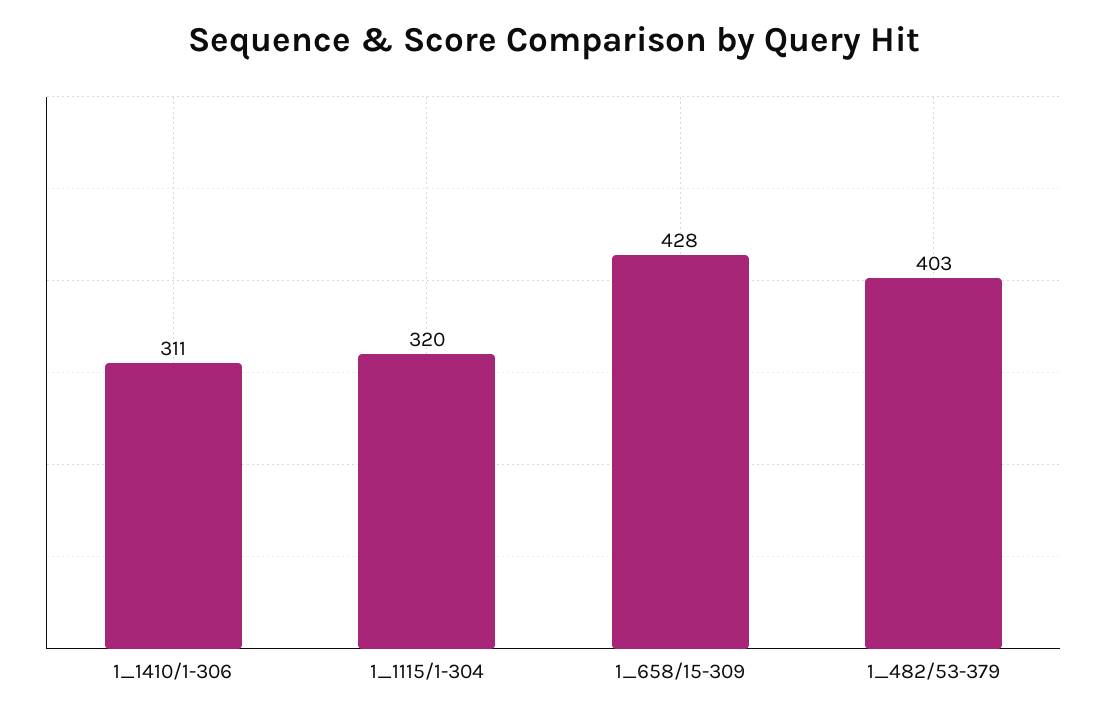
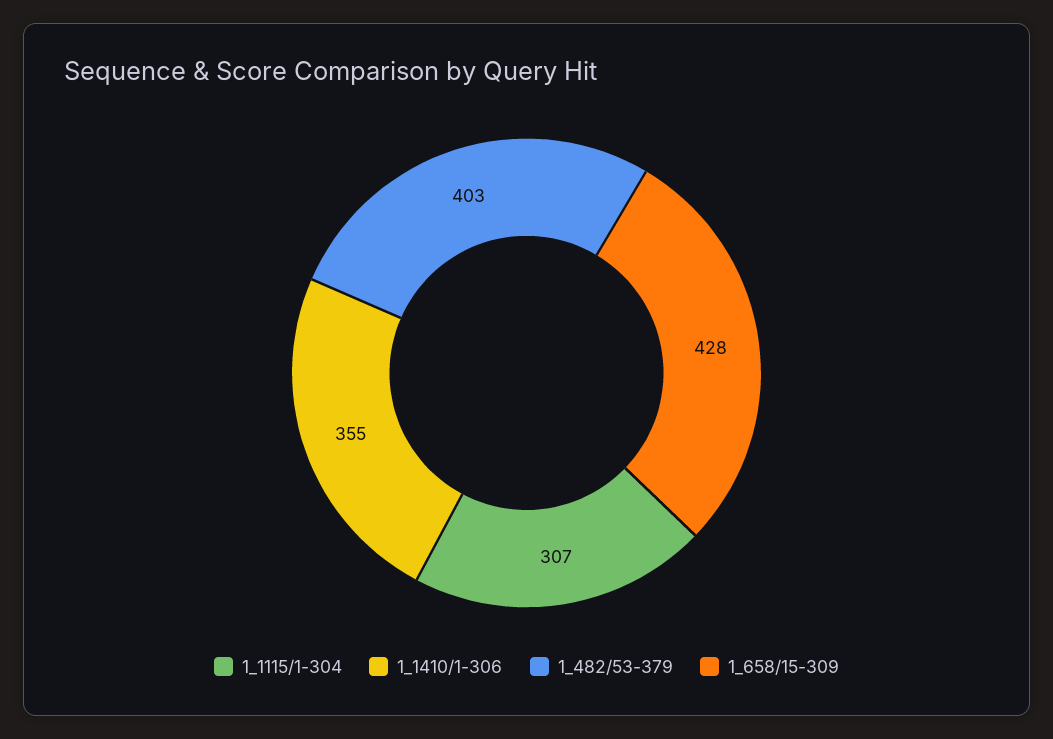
1_1410/1-306: 311 -> 355
1_1115/1-304: 320 -> 307

